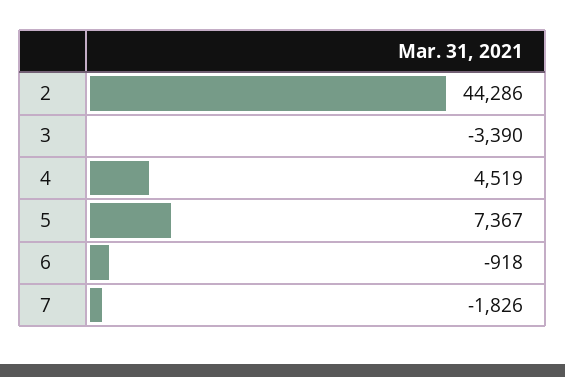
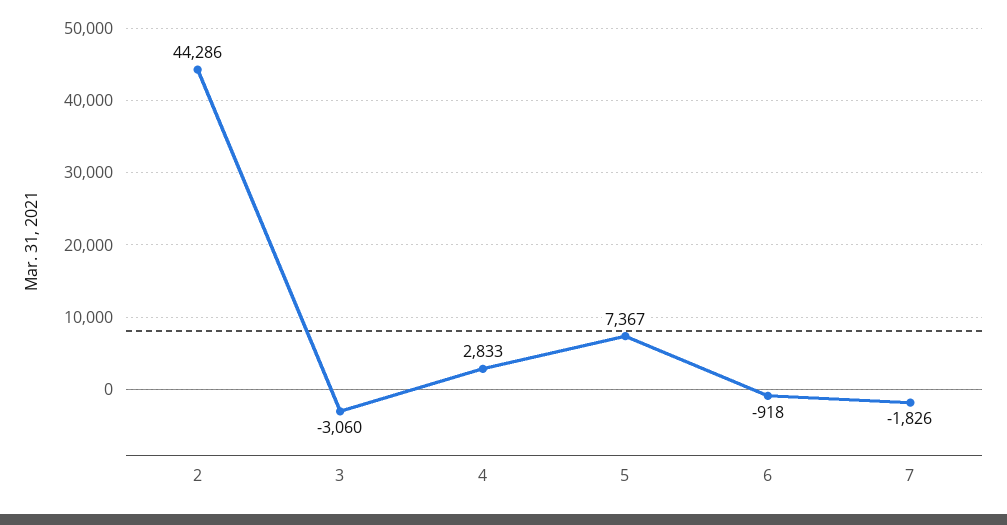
3: -3390 -> -3060
4: 4519 -> 2833

